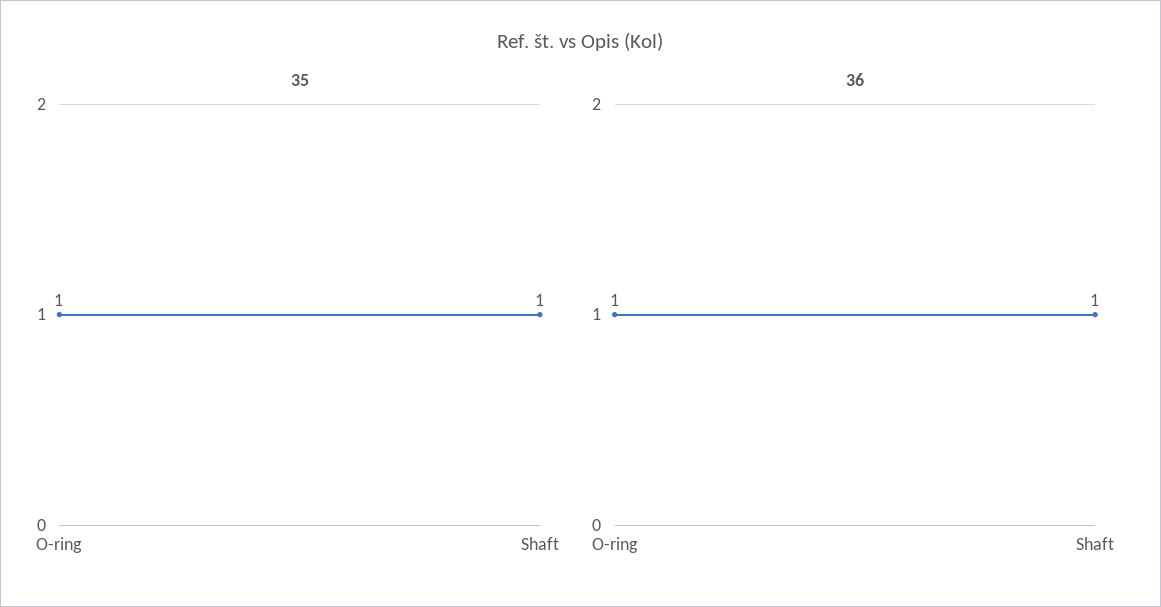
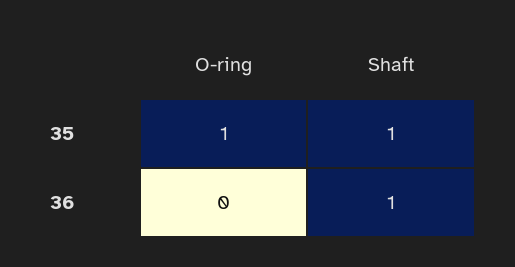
36, O-ring: 1 -> 0

